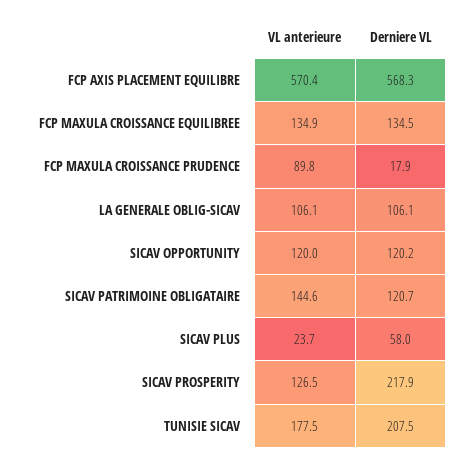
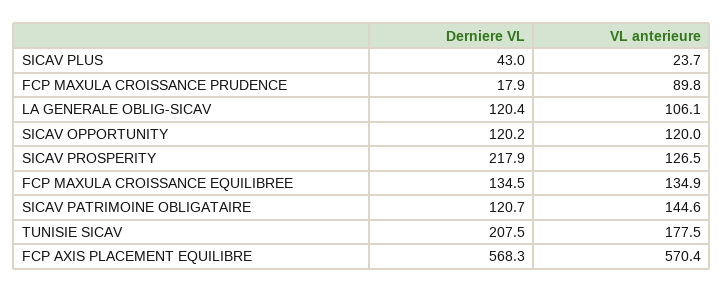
Derniere VL, LA GENERALE OBLIG-SICAV: 106.1 -> 120.4
Derniere VL, SICAV PLUS: 58 -> 43

